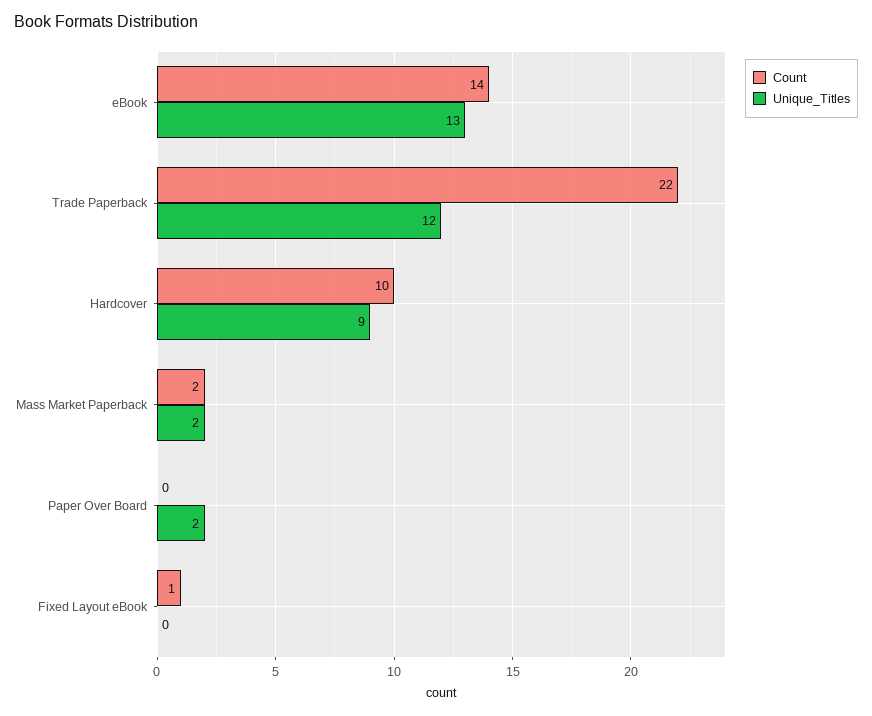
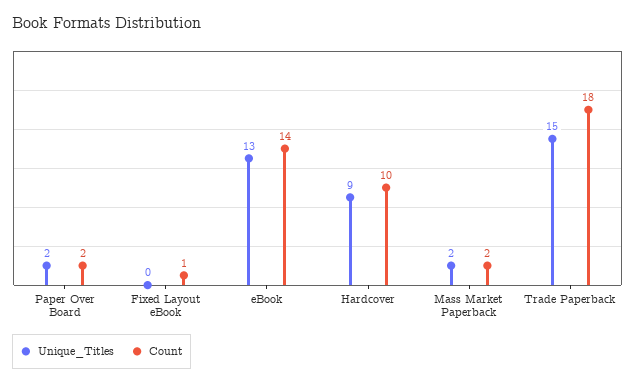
Count, Trade Paperback: 22 -> 18
Unique_Titles, Trade Paperback: 12 -> 15
Count, Paper Over Board: 0 -> 2

